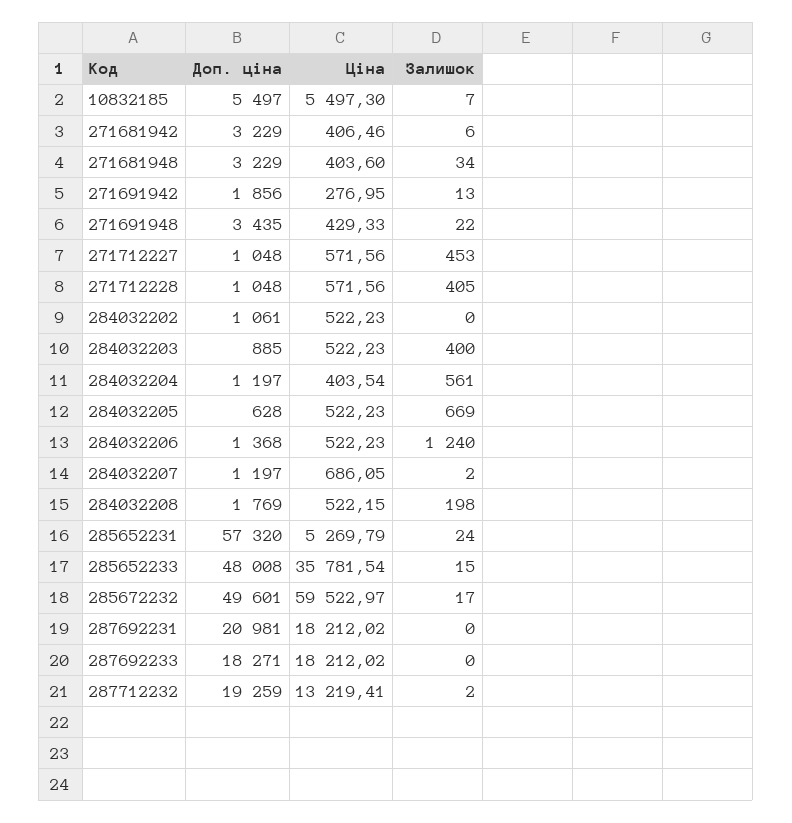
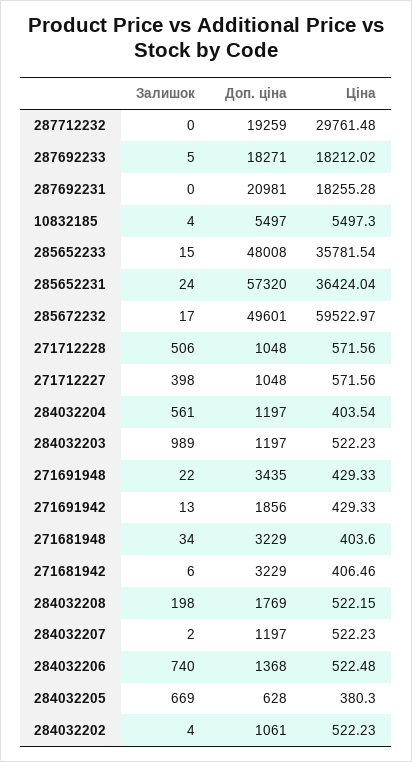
Залишок, 10832185: 7 -> 4
Ціна, 271691942: 276.95 -> 429.33
Залишок, 271712227: 453 -> 398
Залишок, 271712228: 405 -> 506
Залишок, 284032202: 0 -> 4
Доп. ціна, 284032203: 885 -> 1197
Залишок, 284032203: 400 -> 989
Ціна, 284032205: 522.23 -> 380.3
Ціна, 284032206: 522.23 -> 522.48
Залишок, 284032206: 1240 -> 740
Ціна, 284032207: 686.05 -> 522.23
Ціна, 285652231: 5269.79 -> 36424.04
Ціна, 287692231: 18212.02 -> 18255.28
Залишок, 287692233: 0 -> 5
Ціна, 287712232: 13219.41 -> 29761.48
Залишок, 287712232: 2 -> 0

